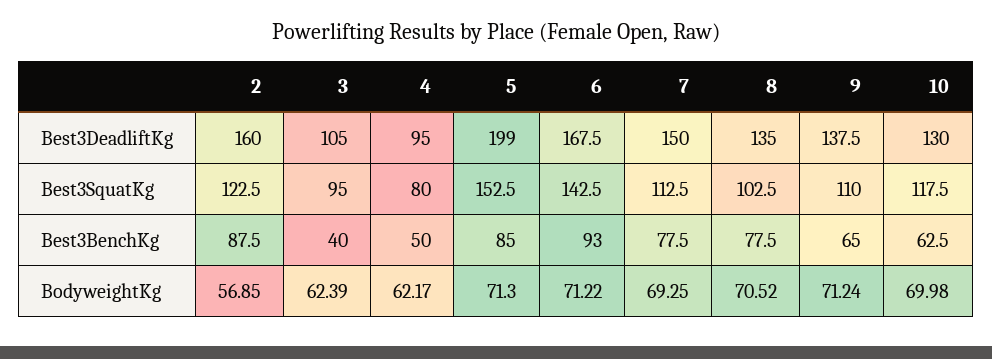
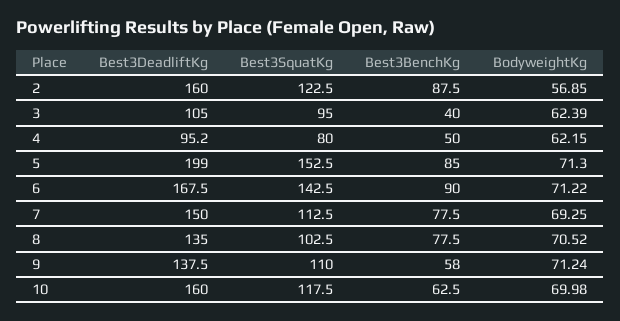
4, Best3DeadliftKg: 95 -> 95.2
10, Best3DeadliftKg: 130 -> 160
6, Best3BenchKg: 93 -> 90
9, Best3BenchKg: 65 -> 58
4, BodyweightKg: 62.17 -> 62.15

